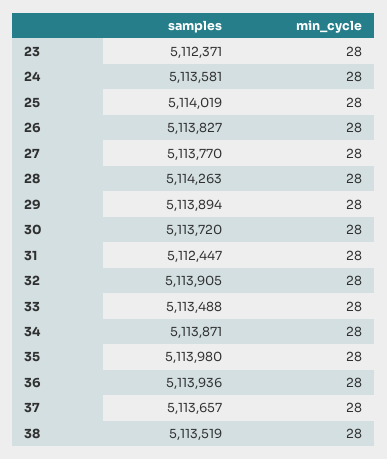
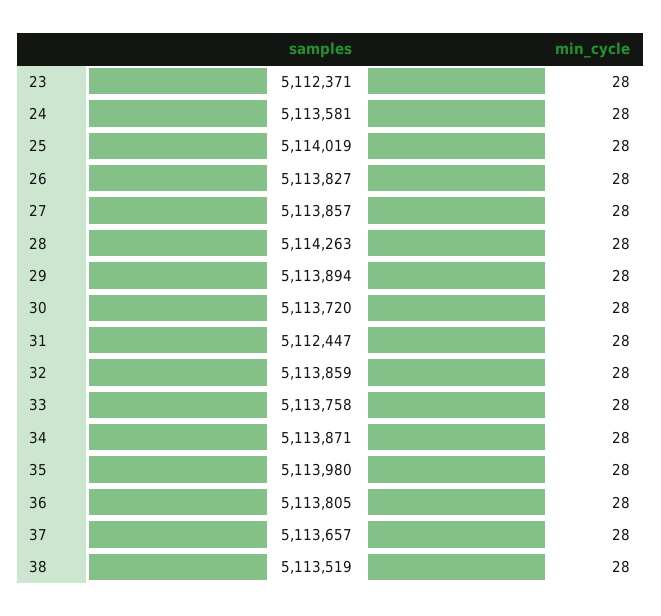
samples, 27: 5113770 -> 5113857
samples, 32: 5113905 -> 5113859
samples, 33: 5113488 -> 5113758
samples, 36: 5113936 -> 5113805

